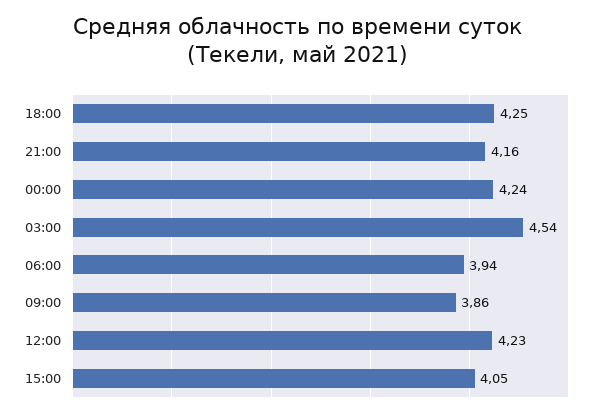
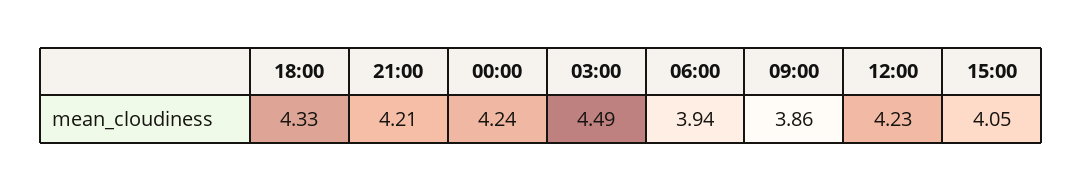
18:00: 4.25 -> 4.33
21:00: 4.16 -> 4.21
03:00: 4.54 -> 4.49

